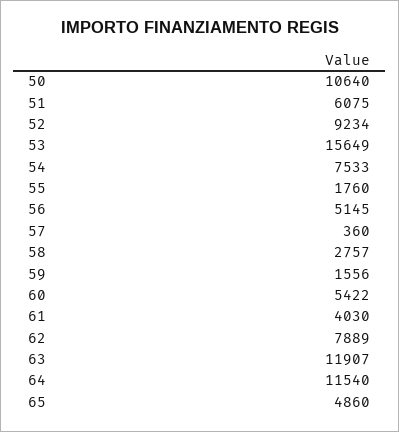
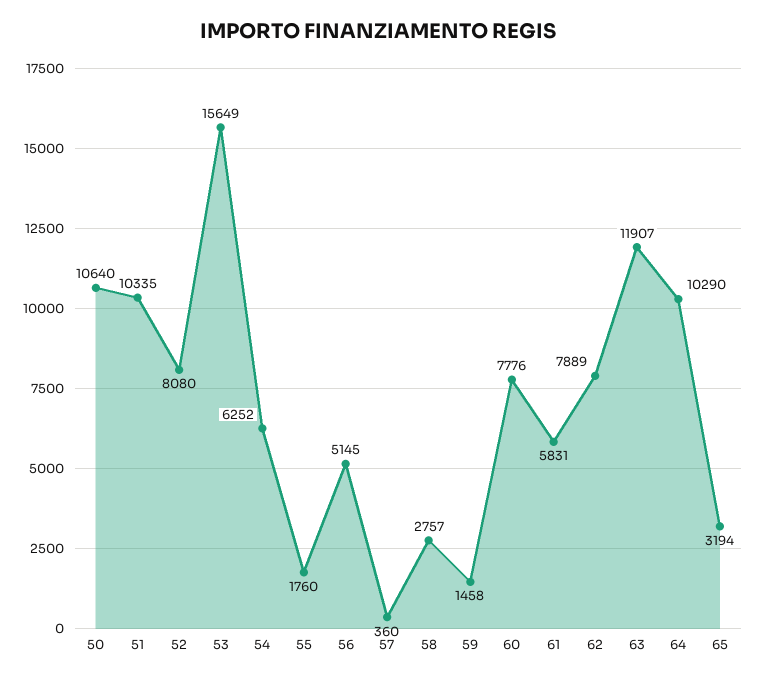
51: 6075 -> 10335
52: 9234 -> 8080
54: 7533 -> 6252
59: 1556 -> 1458
60: 5422 -> 7776
61: 4030 -> 5831
64: 11540 -> 10290
65: 4860 -> 3194

